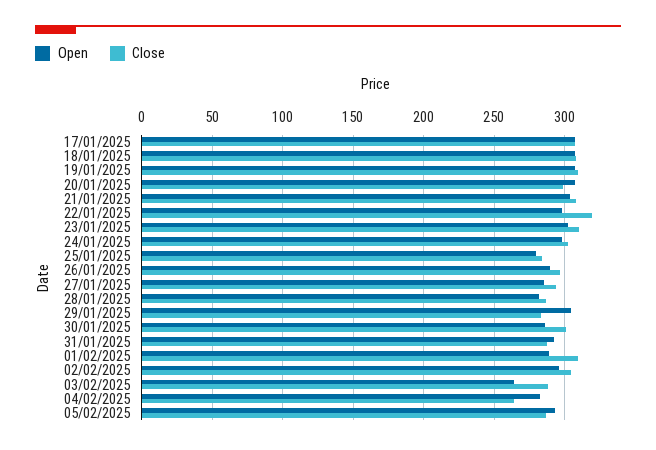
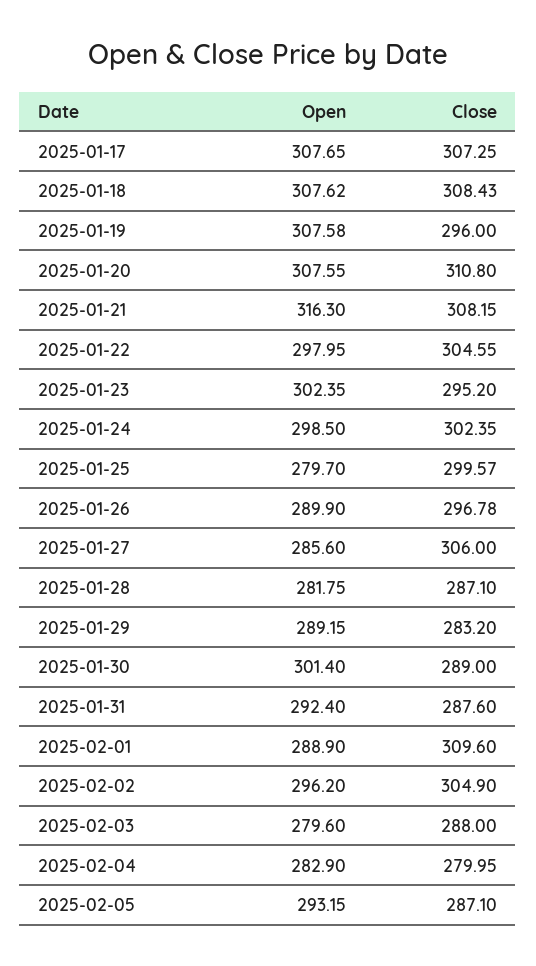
Close, 19/01/2025: 310 -> 296
Close, 20/01/2025: 300 -> 310.8
Open, 21/01/2025: 305 -> 316.3
Close, 22/01/2025: 320 -> 304.55
Close, 23/01/2025: 310 -> 295.2
Close, 25/01/2025: 285 -> 299.57
Close, 27/01/2025: 295 -> 306
Open, 29/01/2025: 305 -> 289.15
Open, 30/01/2025: 285 -> 301.4
Close, 30/01/2025: 300 -> 289
Open, 03/02/2025: 265 -> 279.6
Close, 04/02/2025: 265 -> 279.95

